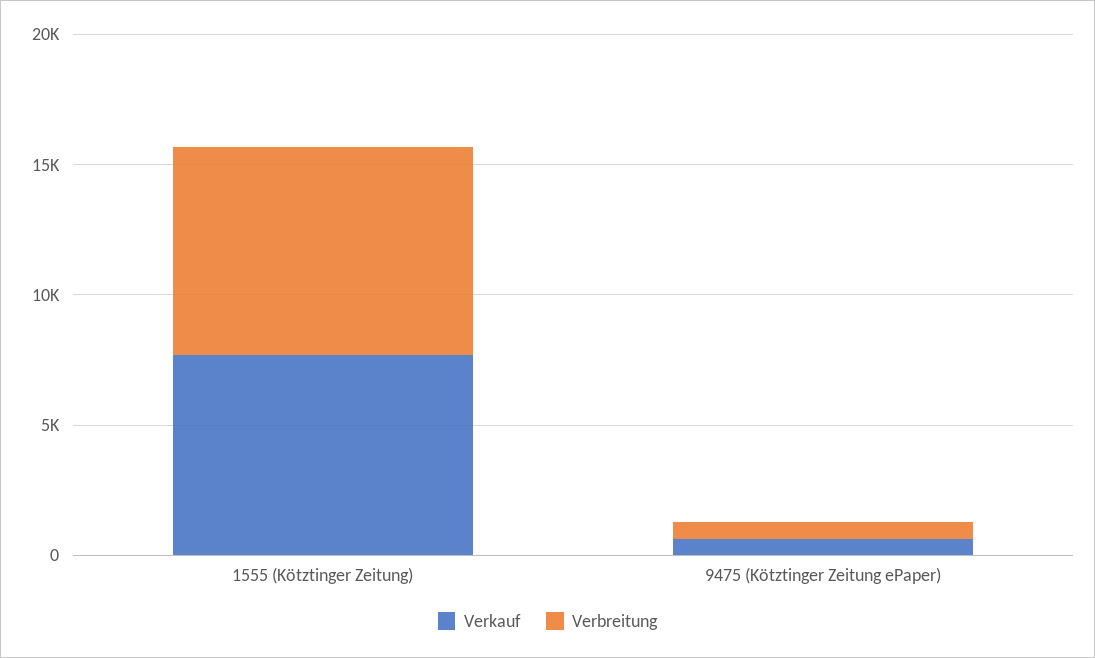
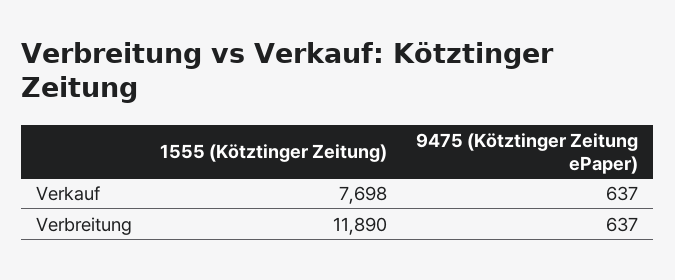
Verbreitung, 1555 (Kötztinger Zeitung): 8000 -> 11890

